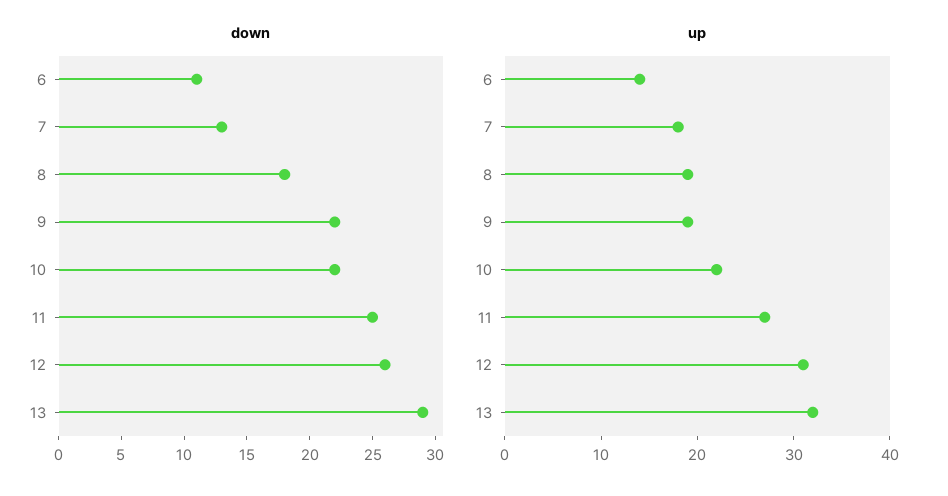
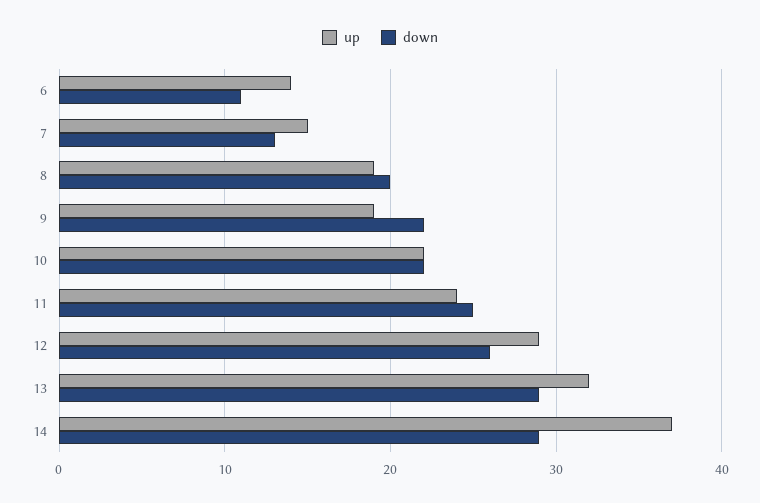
down, 8: 18 -> 20
up, 7: 18 -> 15
up, 11: 27 -> 24
up, 12: 31 -> 29
up, 14: none -> 37
down, 14: none -> 29

